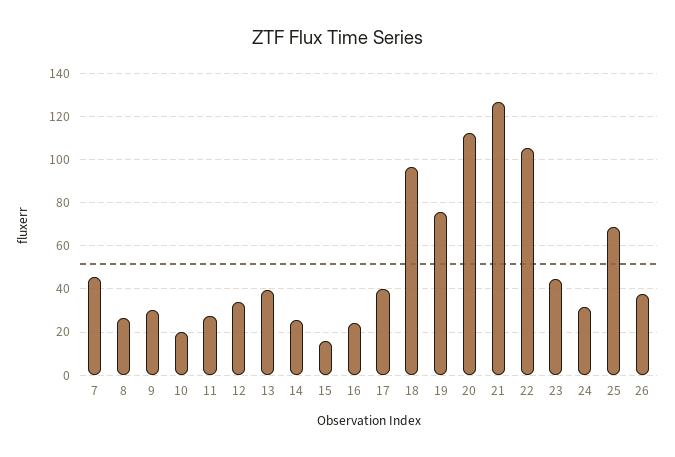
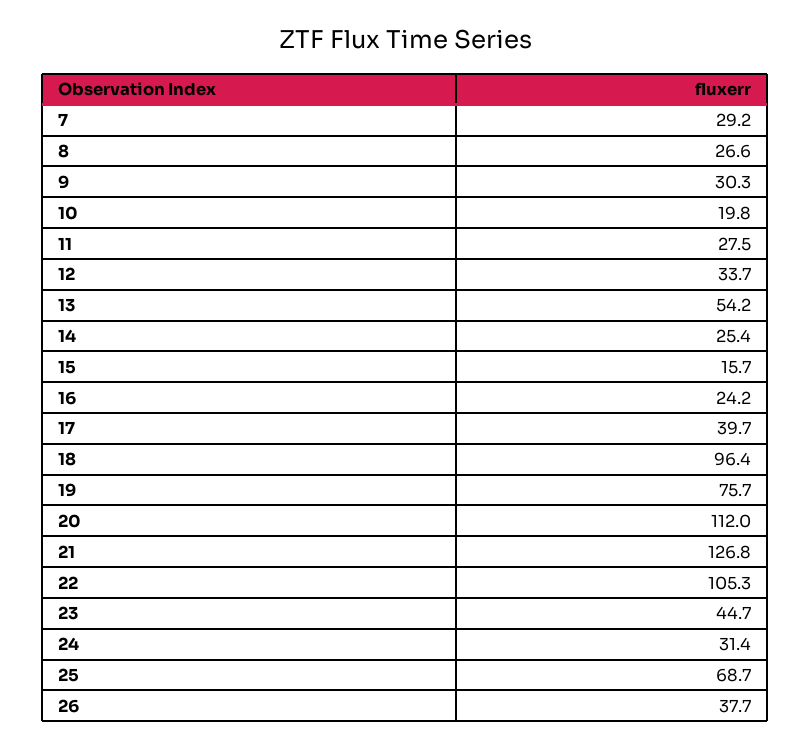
7: 45 -> 29.2
13: 40 -> 54.2

